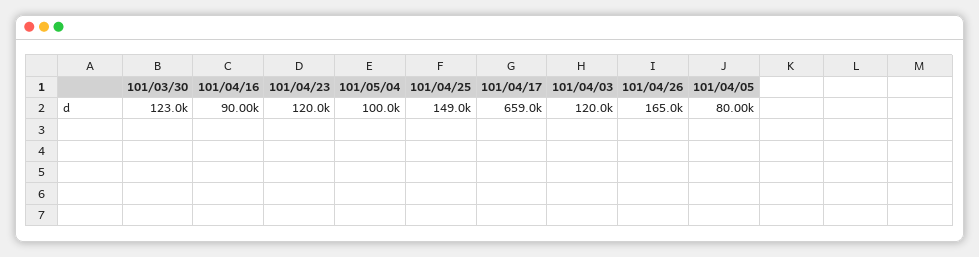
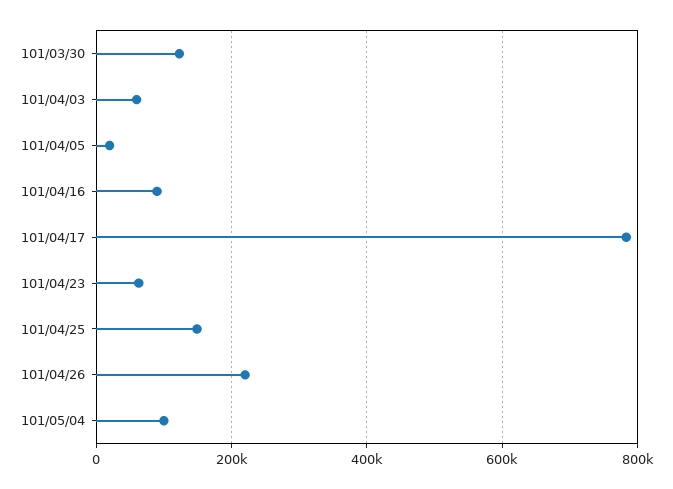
101/04/23: 120000 -> 60000
101/04/17: 659000 -> 780000
101/04/03: 120000 -> 60000
101/04/26: 165000 -> 220000
101/04/05: 80000 -> 20000

